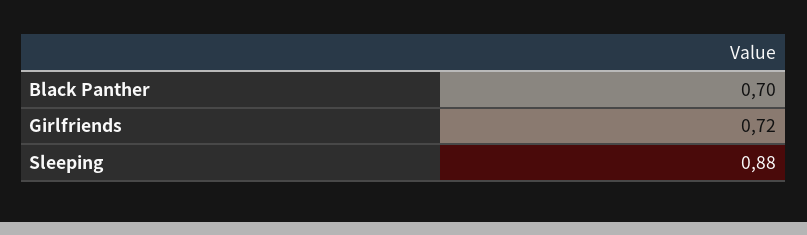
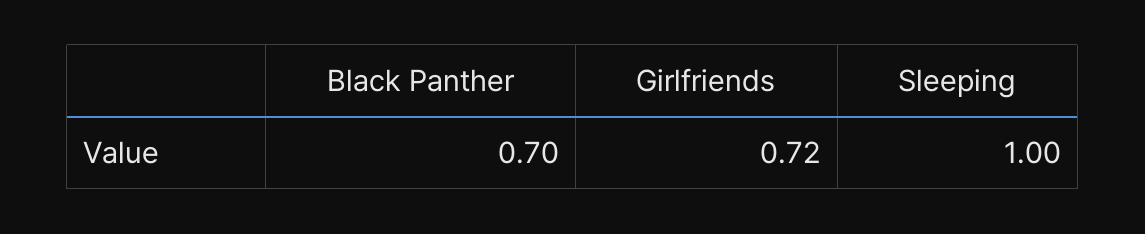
Sleeping: 0.88 -> 1

